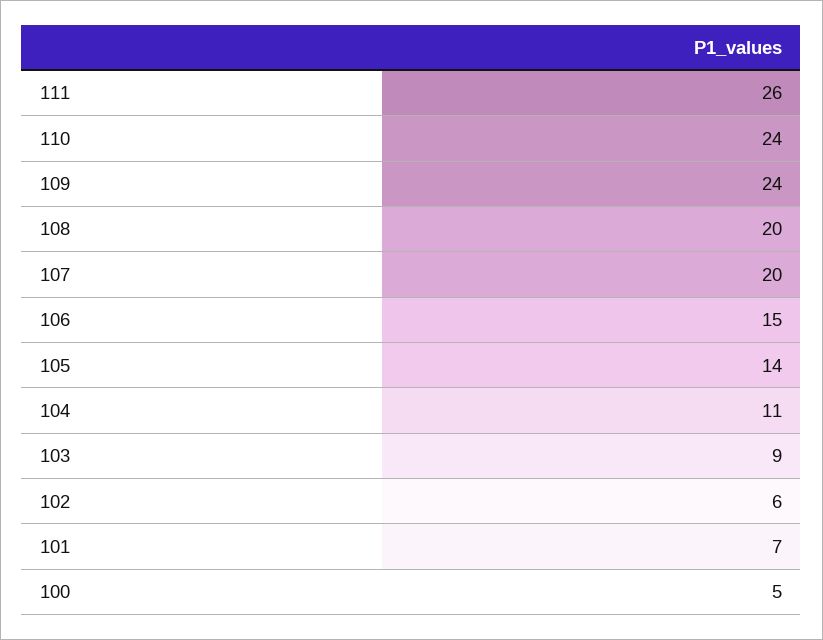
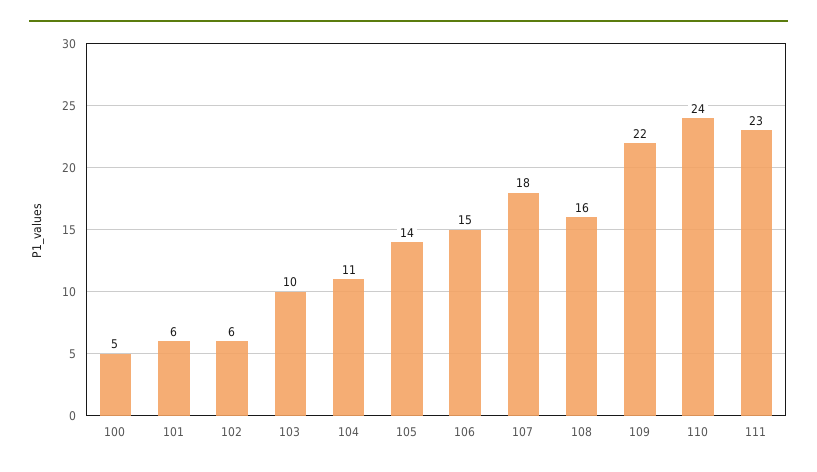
111: 26 -> 23
109: 24 -> 22
108: 20 -> 16
107: 20 -> 18
103: 9 -> 10
101: 7 -> 6

